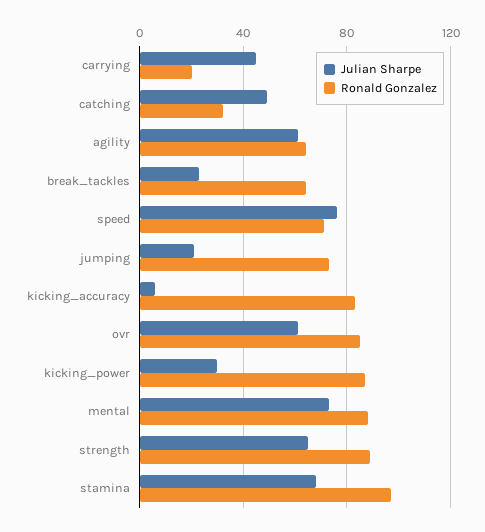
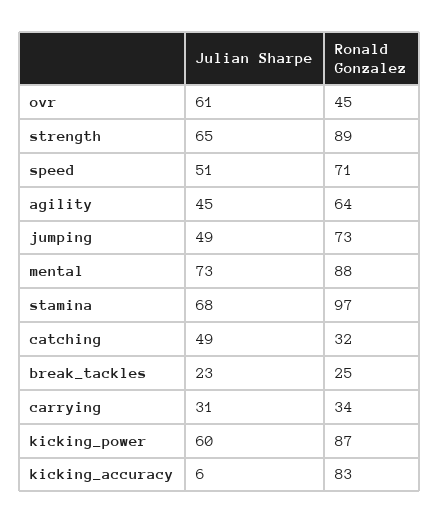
Julian Sharpe, carrying: 45 -> 31
Ronald Gonzalez, carrying: 20 -> 34
Julian Sharpe, agility: 60 -> 45
Ronald Gonzalez, break_tackles: 65 -> 25
Julian Sharpe, speed: 75 -> 51
Julian Sharpe, jumping: 20 -> 49
Ronald Gonzalez, ovr: 85 -> 45
Julian Sharpe, kicking_power: 30 -> 60

